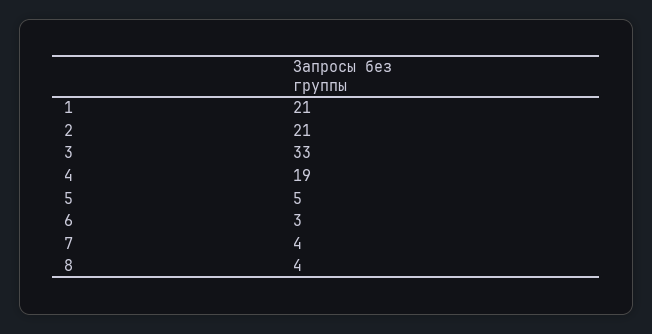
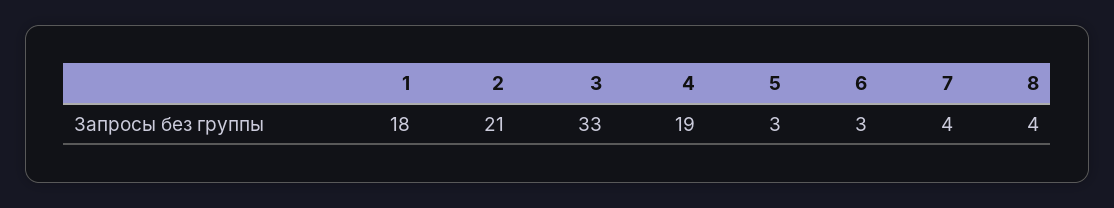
1: 21 -> 18
5: 5 -> 3

